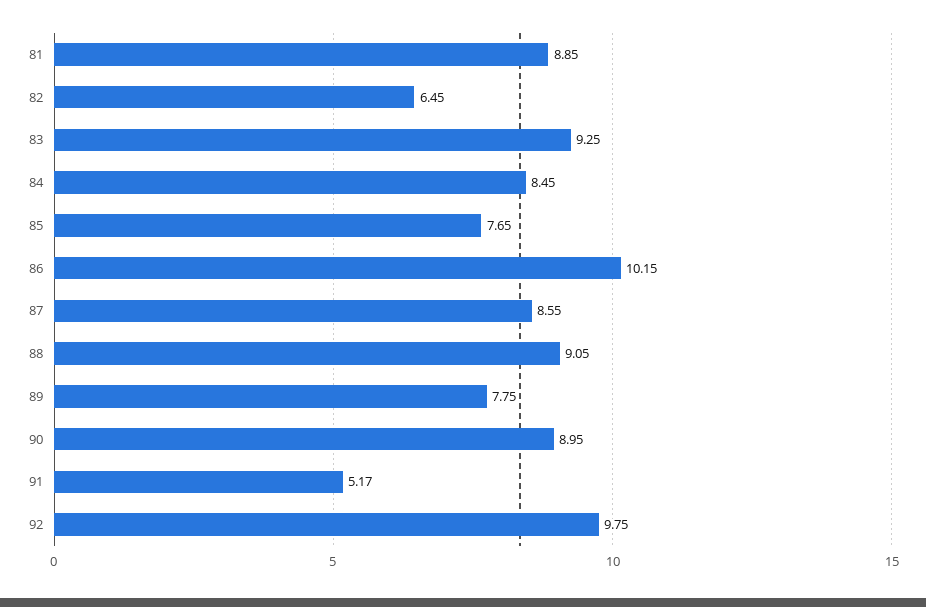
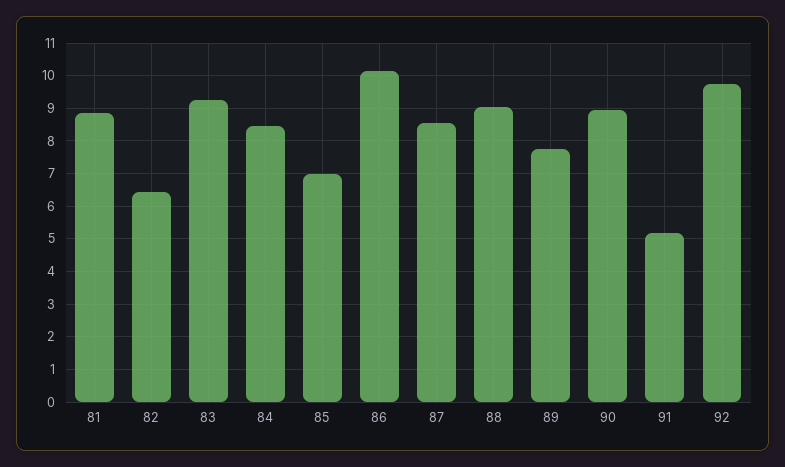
85: 7.65 -> 7

